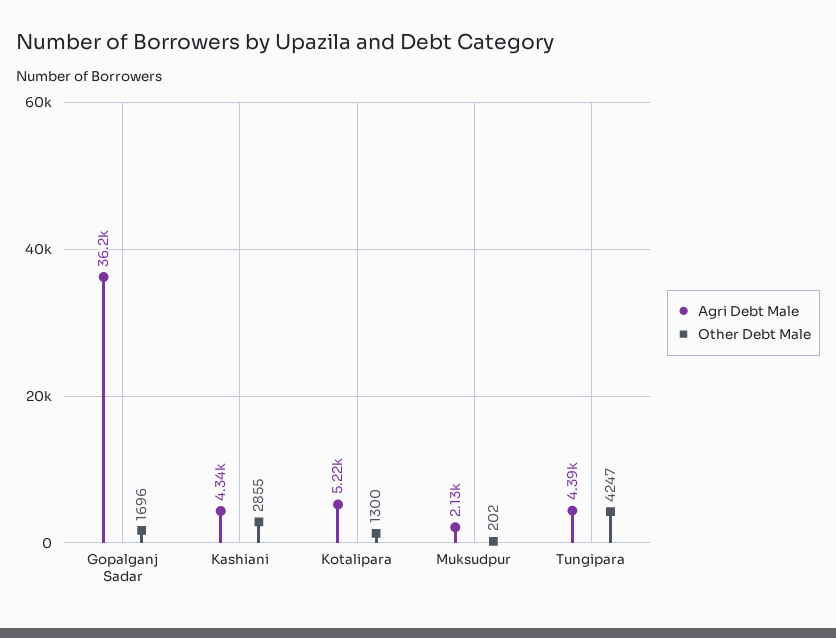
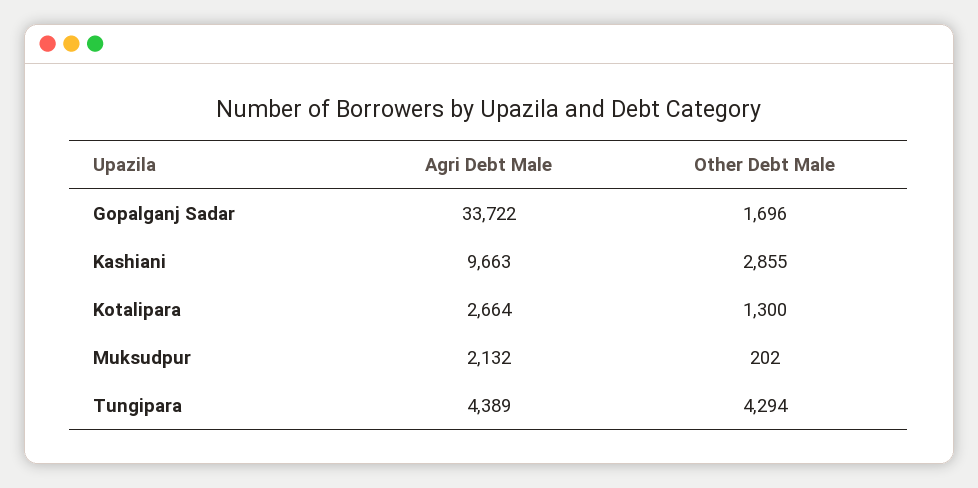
Agri Debt Male, Gopalganj Sadar: 36200 -> 33722
Agri Debt Male, Kashiani: 4340 -> 9663
Agri Debt Male, Kotalipara: 5220 -> 2664
Other Debt Male, Tungipara: 4247 -> 4294

